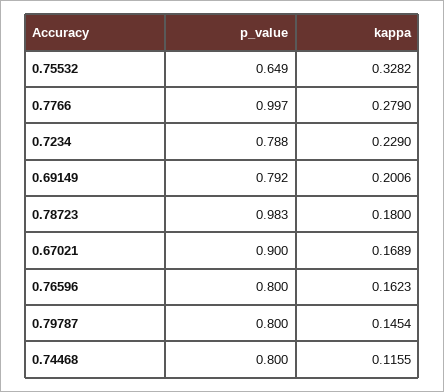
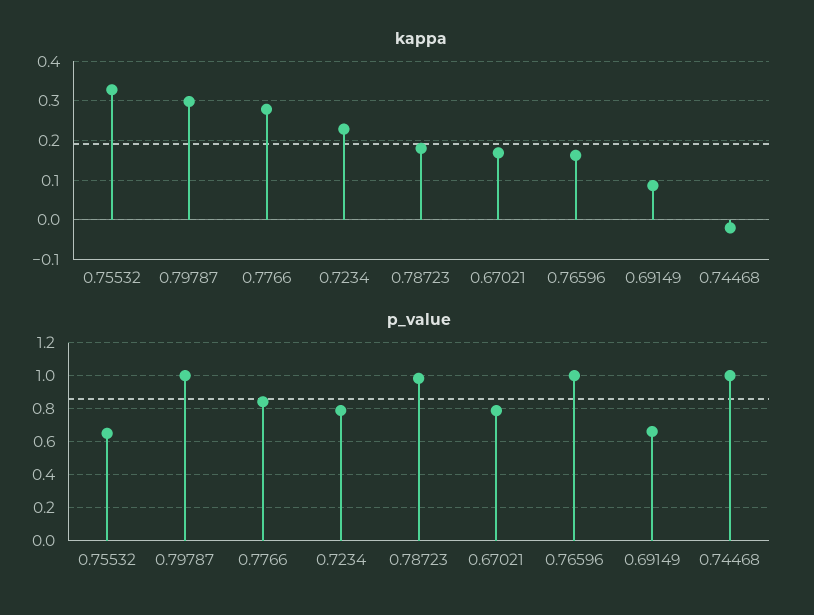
p_value, 0.7766: 0.997 -> 0.85
p_value, 0.69149: 0.792 -> 0.65
kappa, 0.69149: 0.2006 -> 0.08
p_value, 0.67021: 0.9 -> 0.8
p_value, 0.76596: 0.8 -> 1
p_value, 0.79787: 0.8 -> 1
kappa, 0.79787: 0.1454 -> 0.3
p_value, 0.74468: 0.8 -> 1
kappa, 0.74468: 0.1155 -> -0.02

